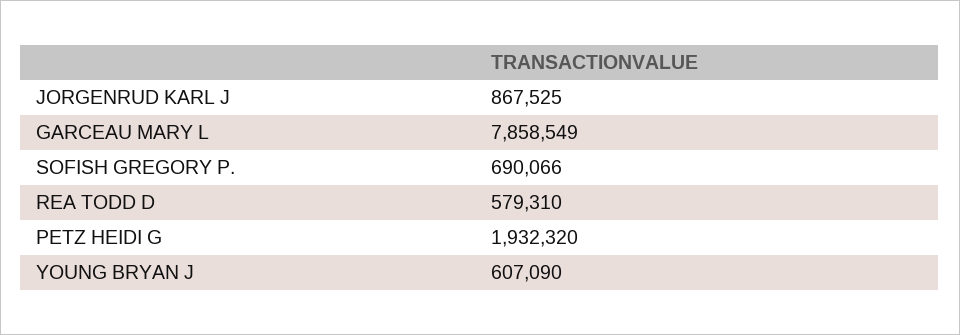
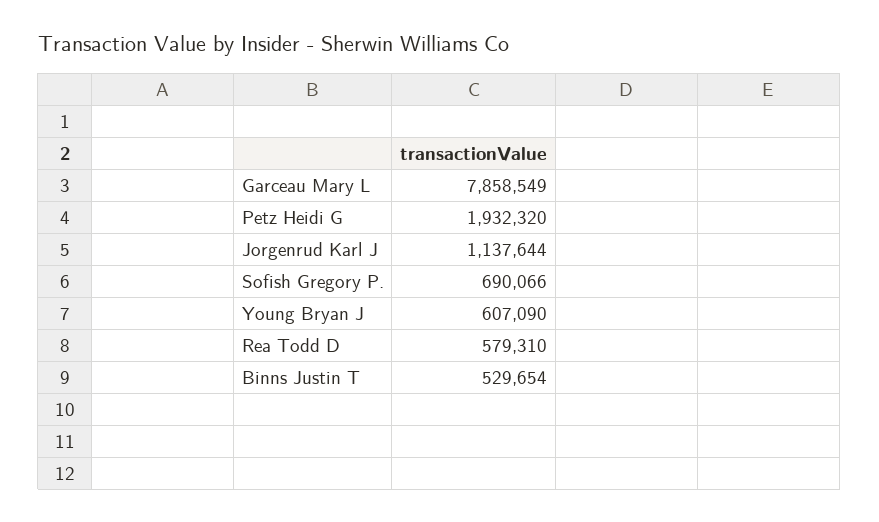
JORGENRUD KARL J: 867525 -> 1137644
Binns Justin T: none -> 529654

